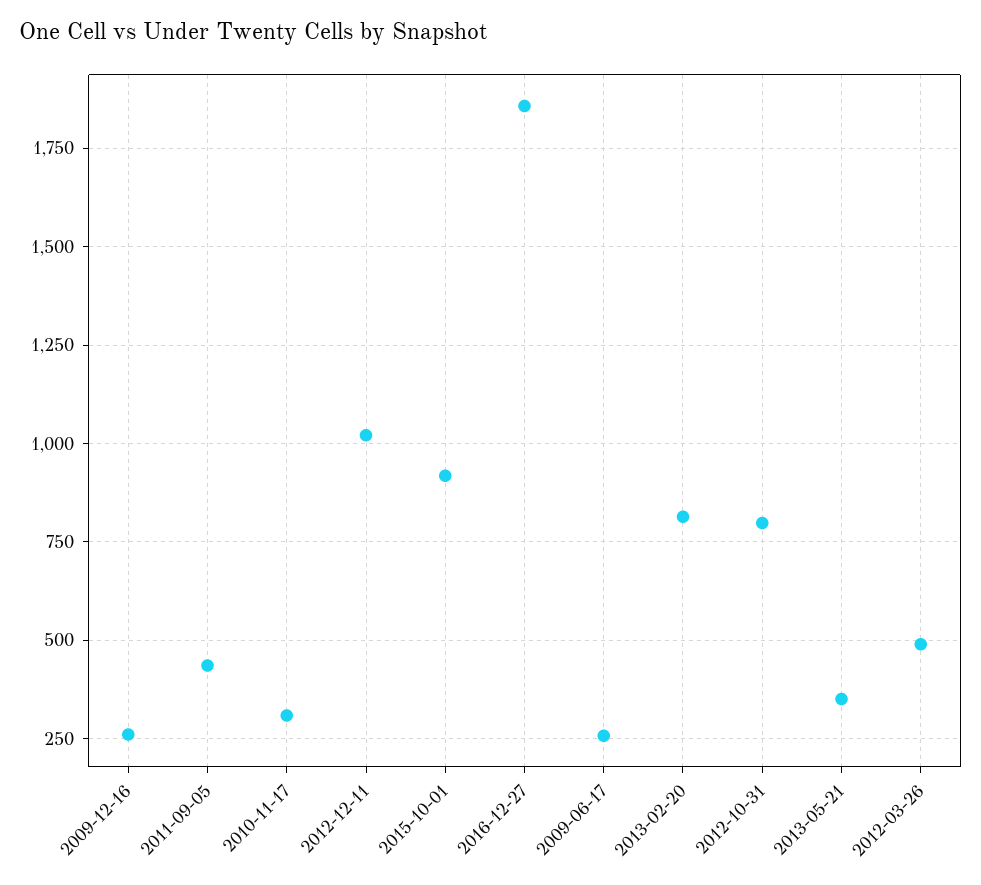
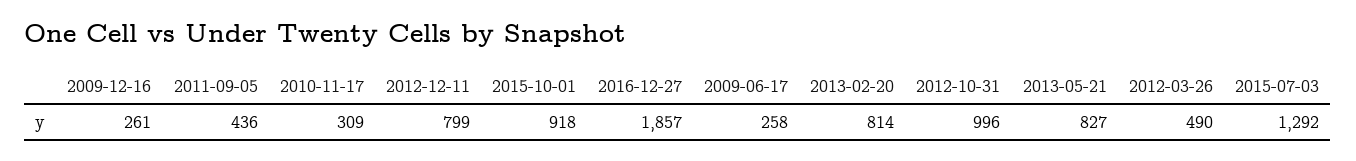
2012-12-11: 1025 -> 799
2012-10-31: 800 -> 996
2013-05-21: 350 -> 827
2015-07-03: none -> 1292

